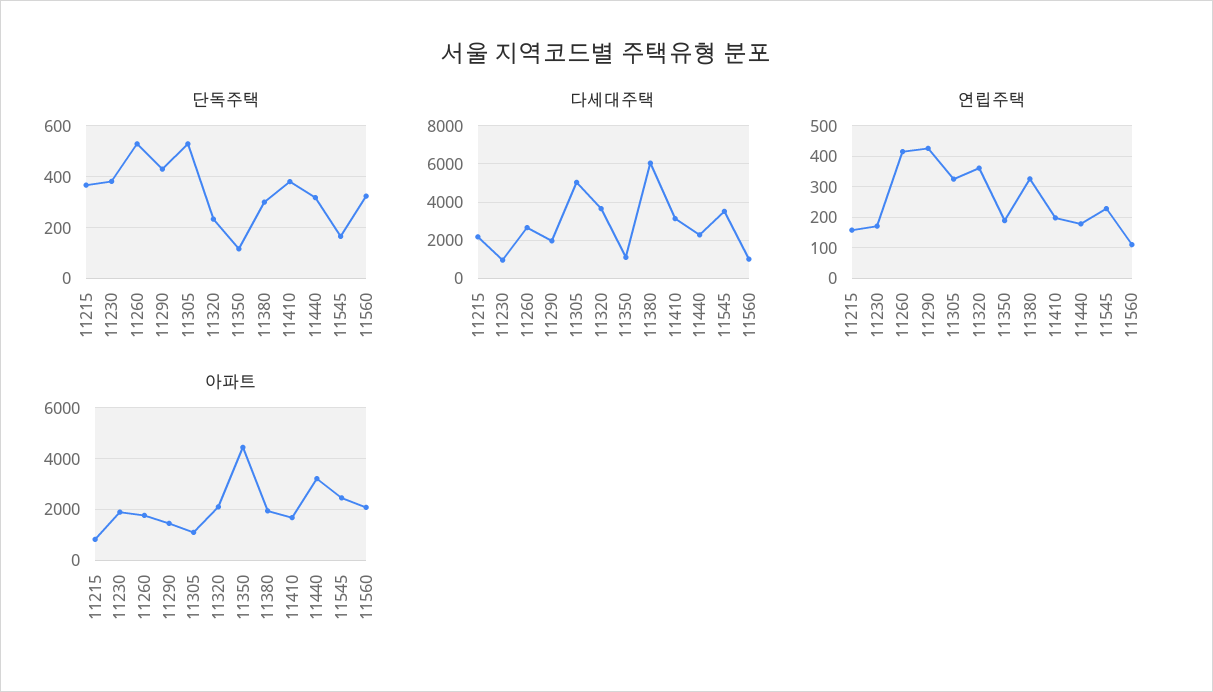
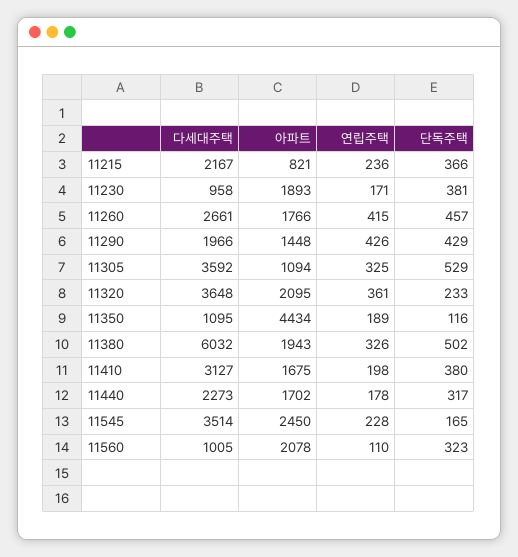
단독주택, 11260: 525 -> 457
단독주택, 11380: 300 -> 502
다세대주택, 11305: 5000 -> 3592
연립주택, 11215: 160 -> 236
아파트, 11440: 3250 -> 1702

